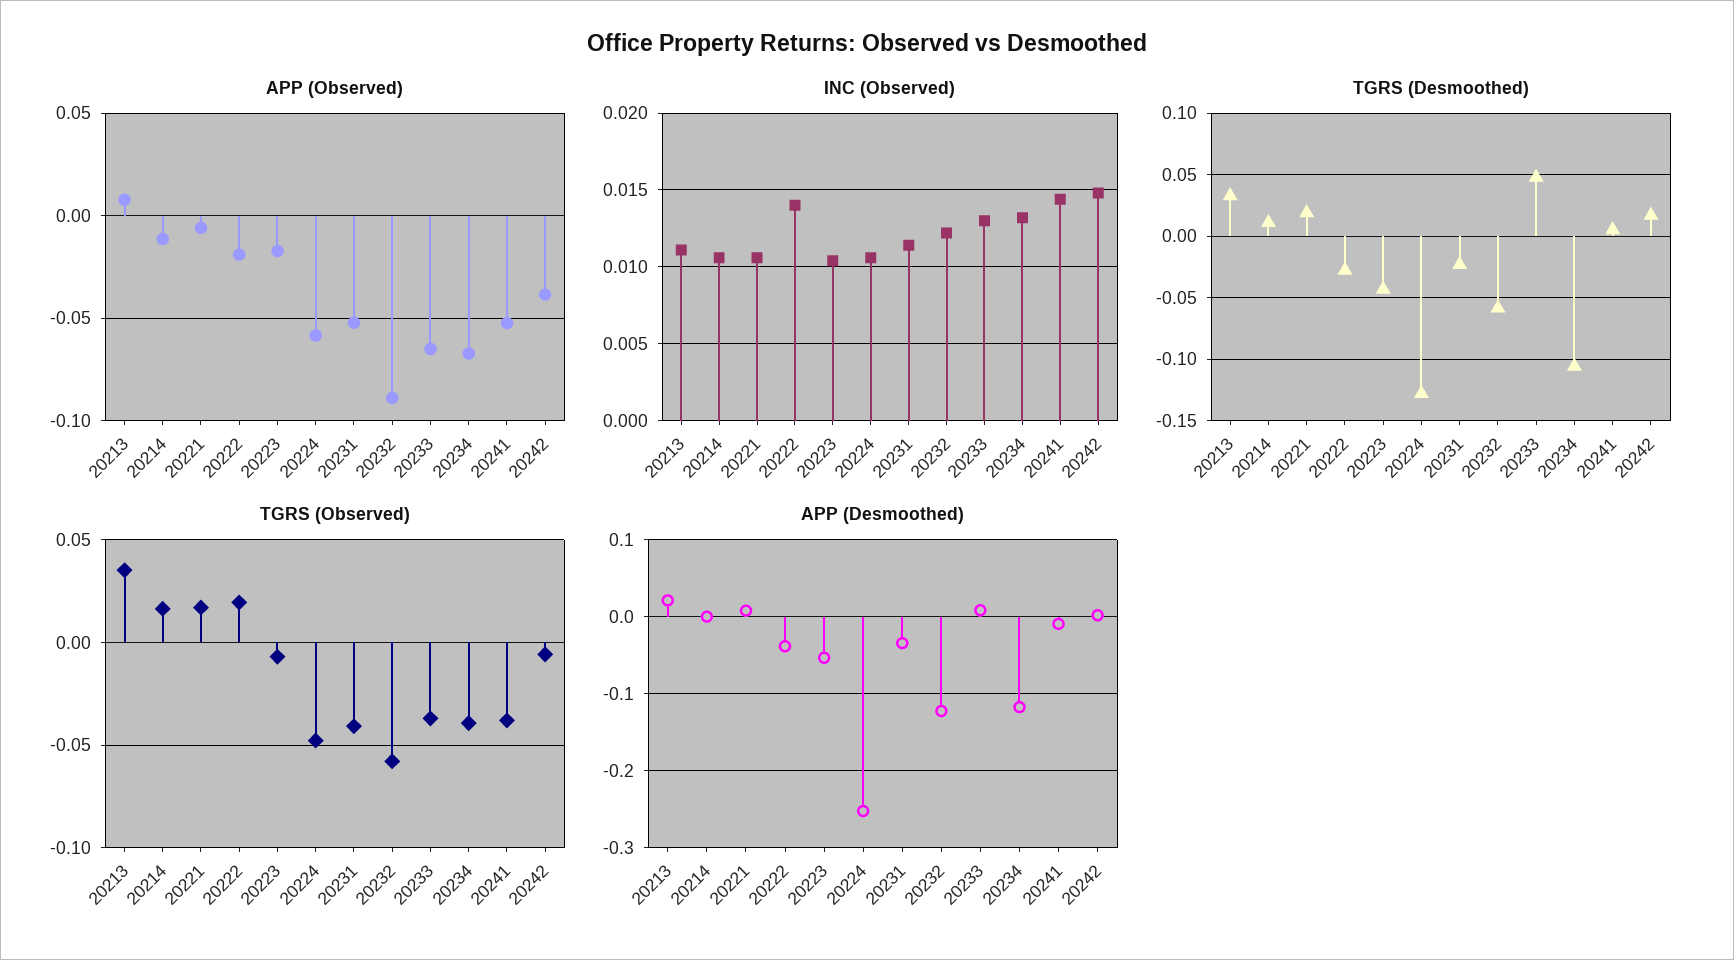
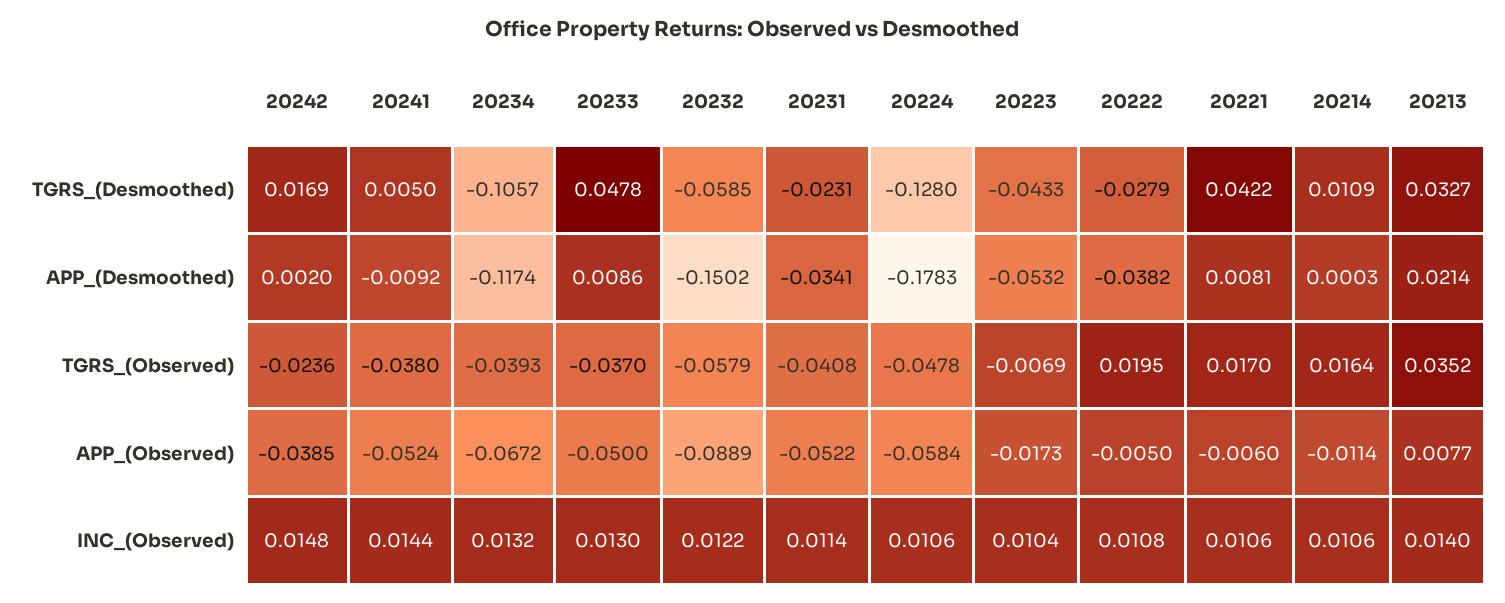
APP (Observed), 20222: -0.02 -> -0.005
APP (Observed), 20233: -0.065 -> -0.05
INC (Observed), 20213: 0.011 -> 0.014
INC (Observed), 20222: 0.014 -> 0.0108
TGRS (Desmoothed), 20221: 0.02 -> 0.0422
TGRS (Observed), 20242: -0.005 -> -0.0236
APP (Desmoothed), 20224: -0.25 -> -0.1783
APP (Desmoothed), 20232: -0.12 -> -0.1502

